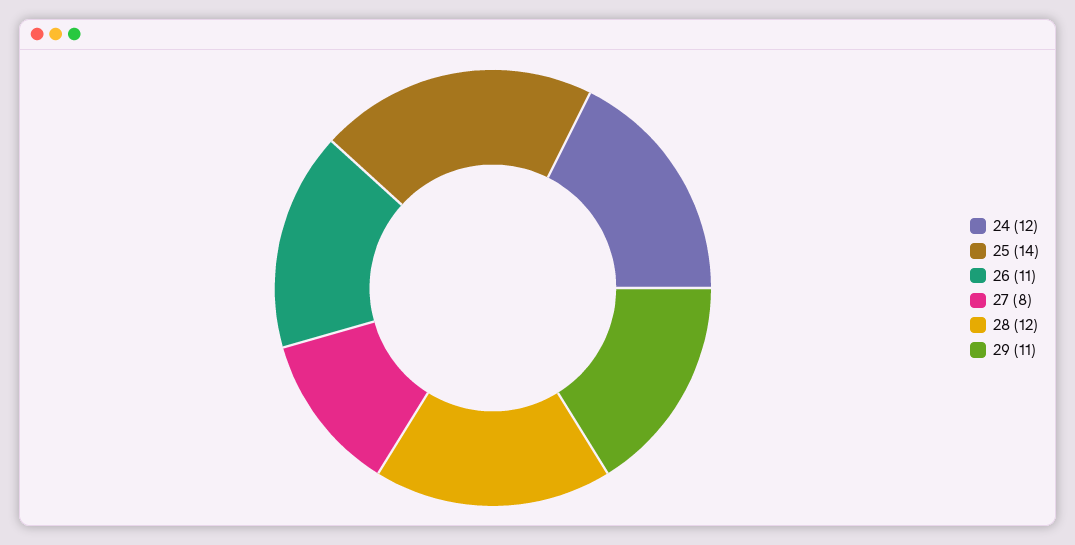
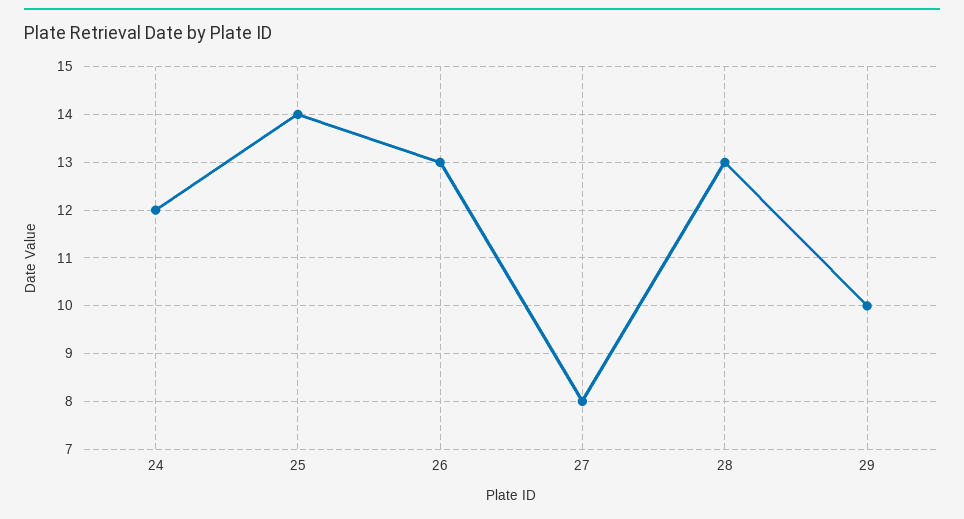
26: 11 -> 13
28: 12 -> 13
29: 11 -> 10

